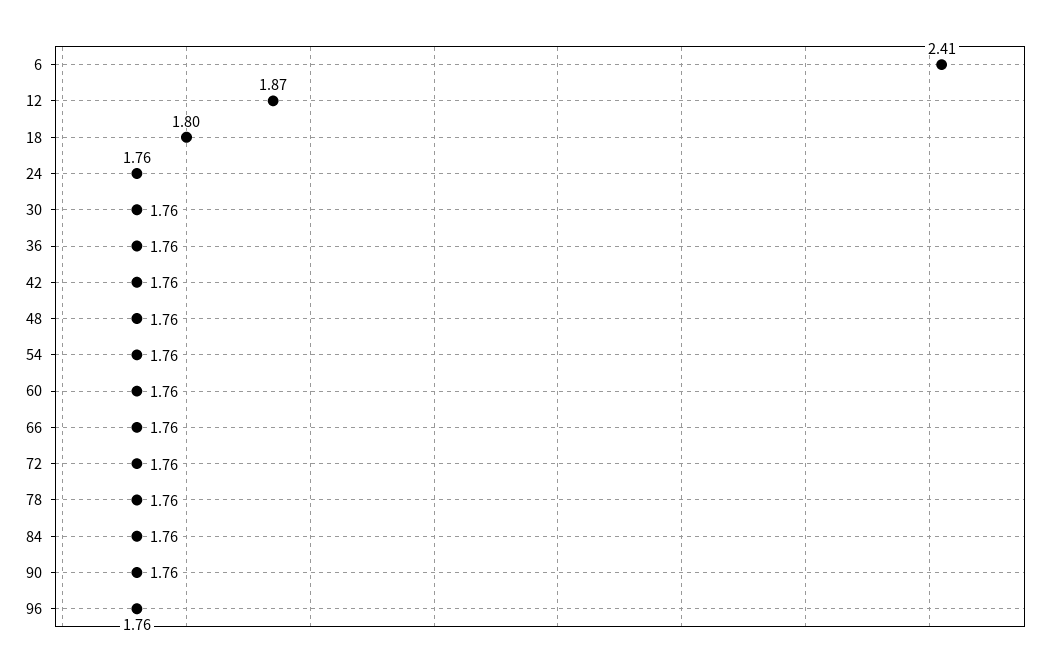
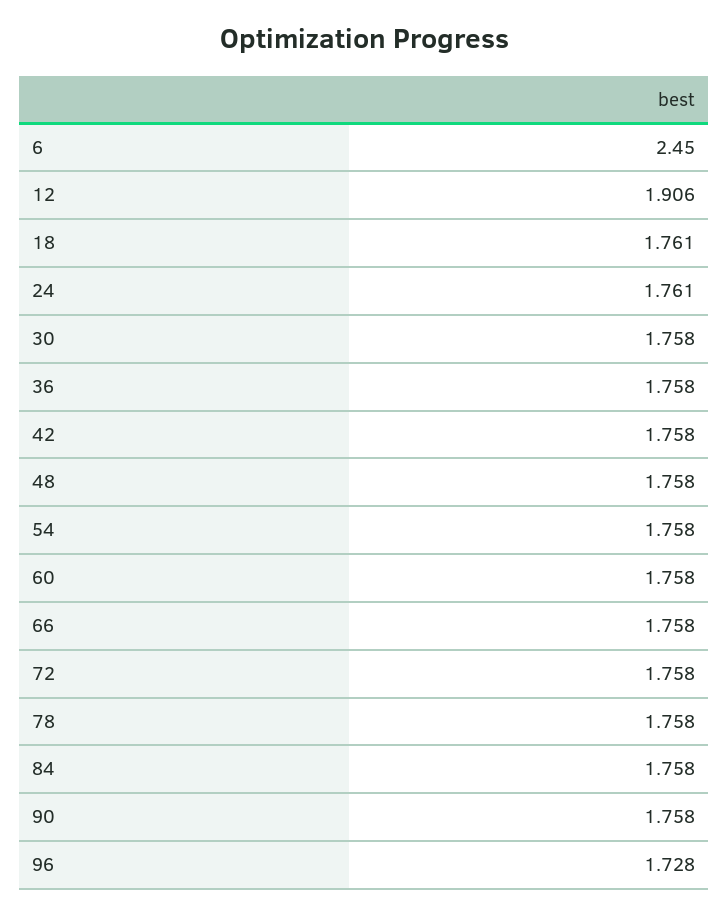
6: 2.41 -> 2.45
12: 1.87 -> 1.906
18: 1.8 -> 1.761
96: 1.76 -> 1.728

